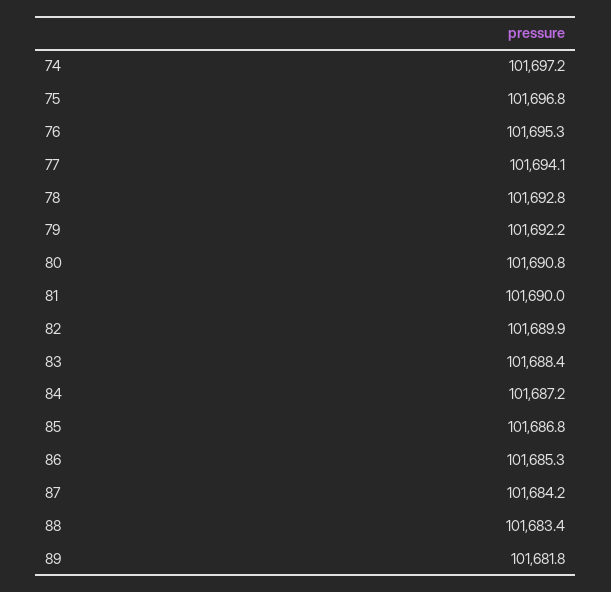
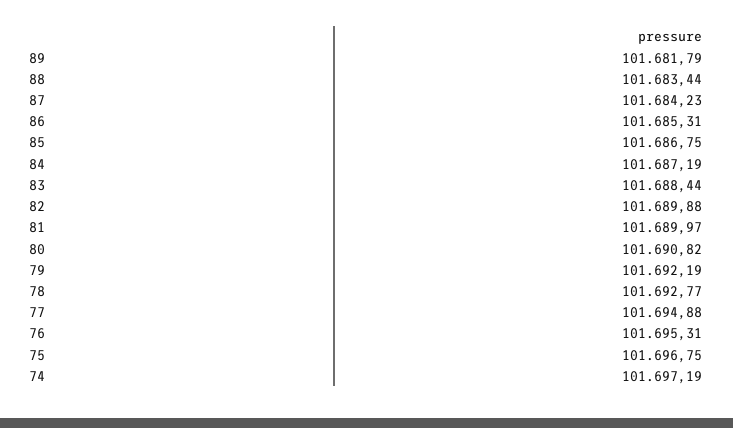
77: 101694.1 -> 101694.88

